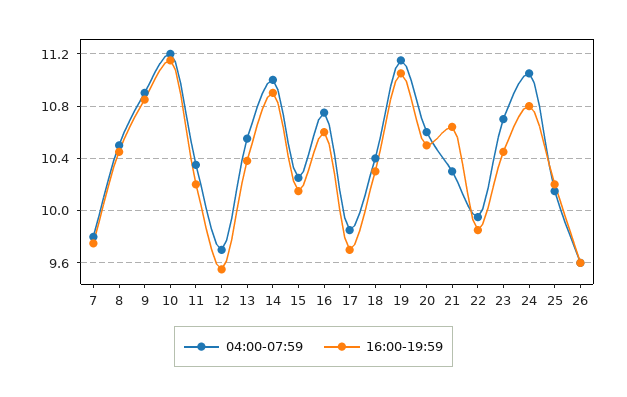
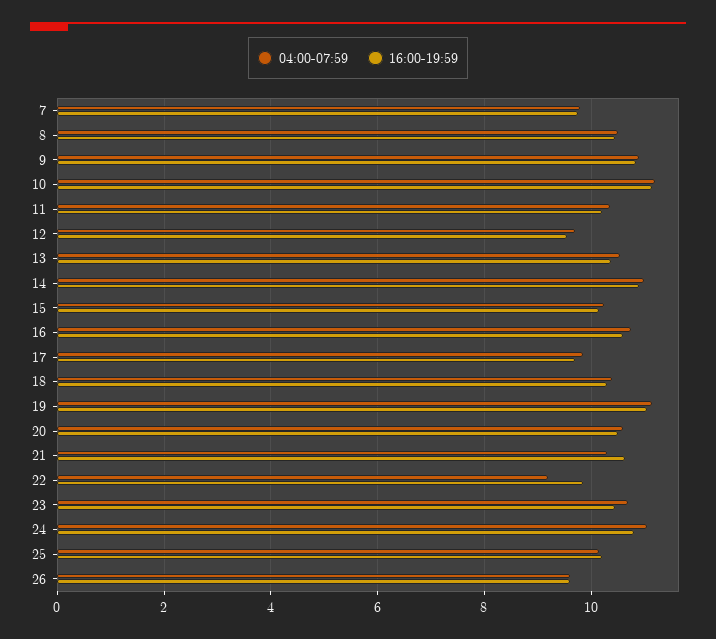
04:00-07:59, 22: 9.95 -> 9.2

